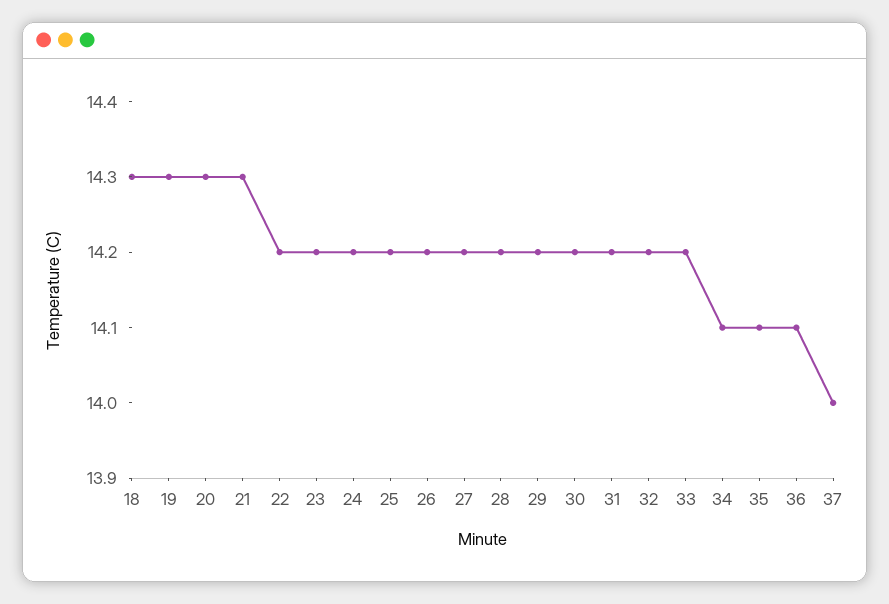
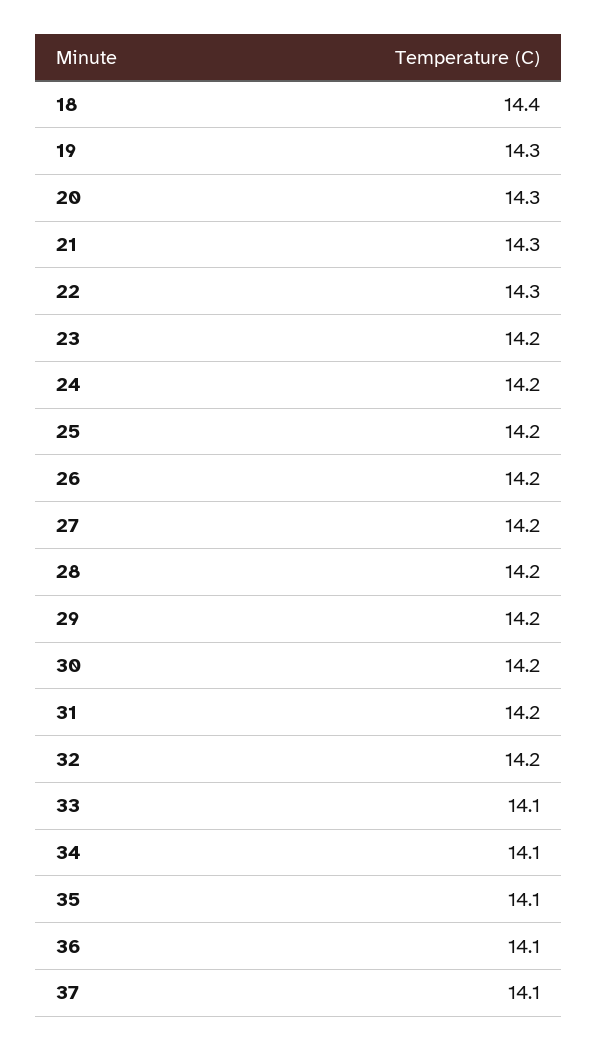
18: 14.3 -> 14.4
22: 14.2 -> 14.3
33: 14.2 -> 14.1
37: 14 -> 14.1

